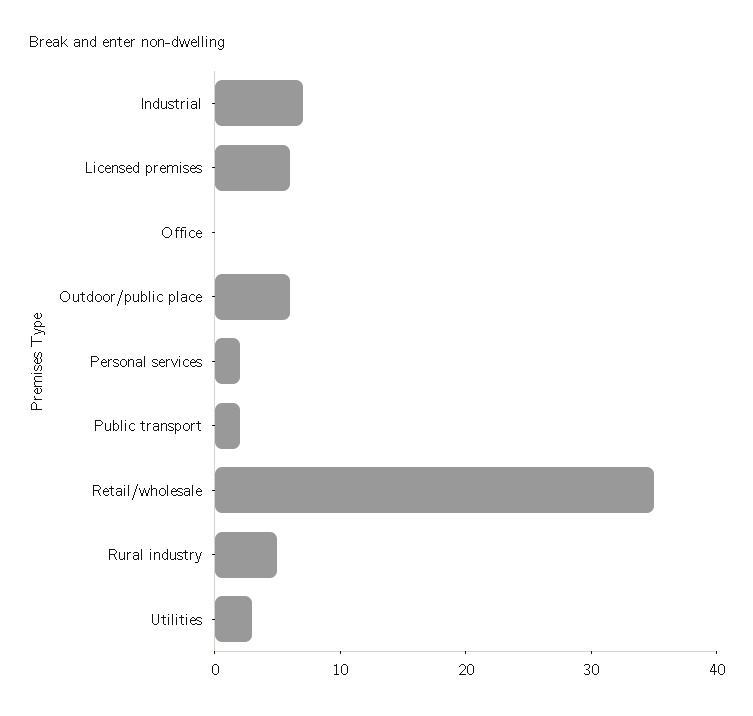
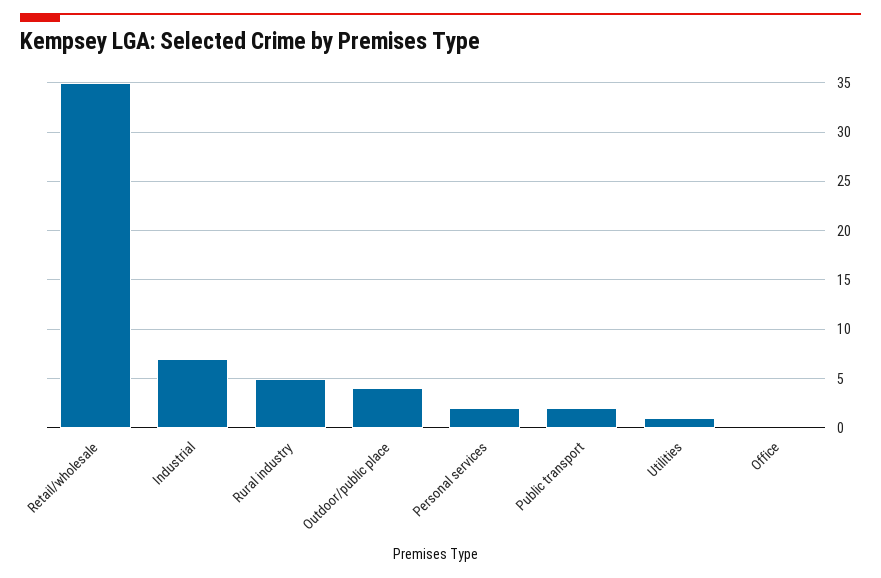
Licensed premises: 6 -> none
Outdoor/public place: 6 -> 4
Utilities: 3 -> 1

